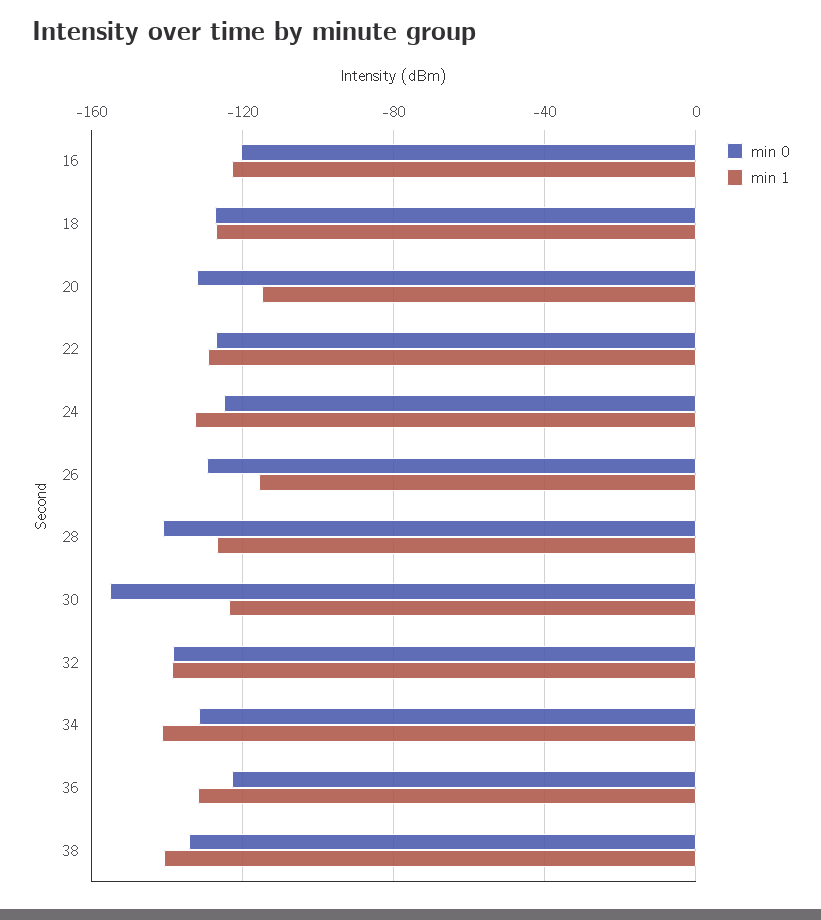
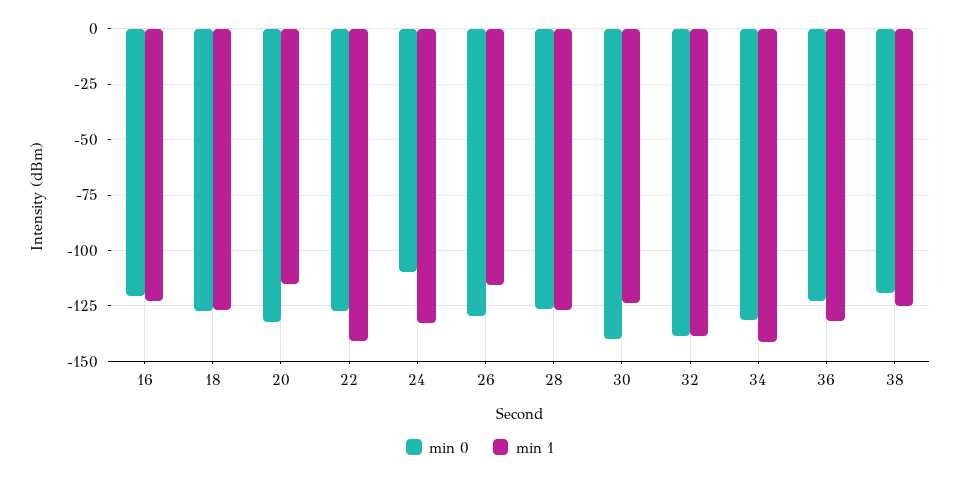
min 1, 22: -130 -> -140
min 0, 24: -125 -> -110
min 0, 28: -140 -> -125
min 0, 30: -155 -> -140
min 0, 38: -135 -> -120
min 1, 38: -140 -> -125

